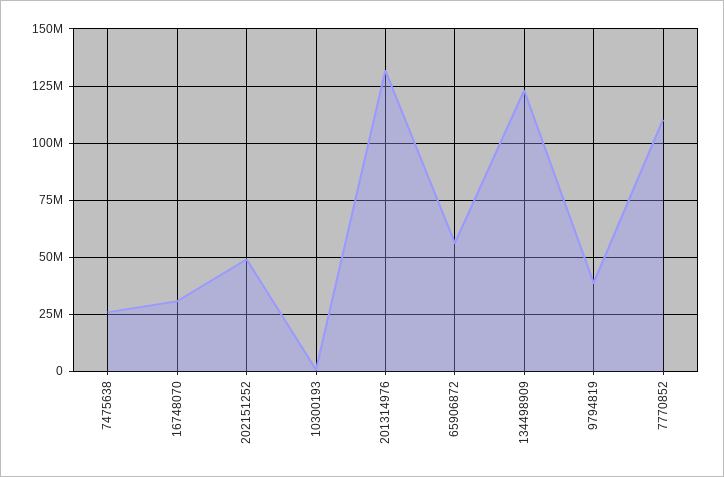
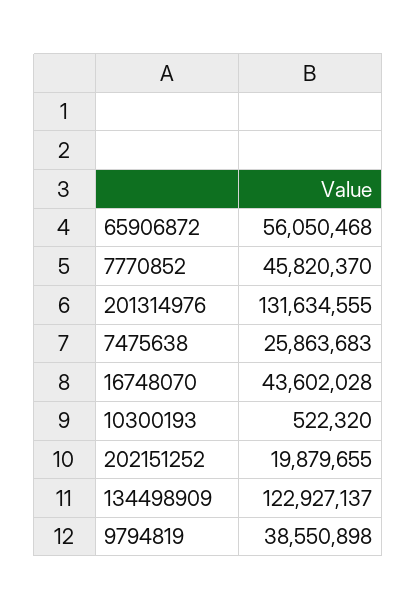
16748070: 30000000 -> 43602028
202151252: 50000000 -> 19879655
7770852: 110000000 -> 45820370

